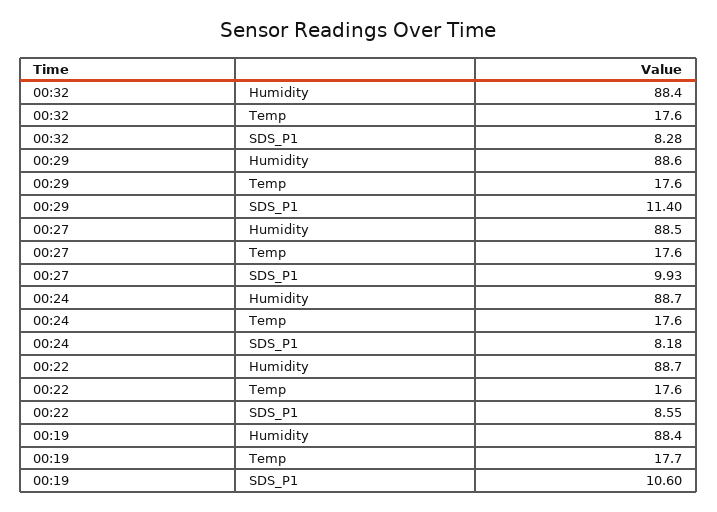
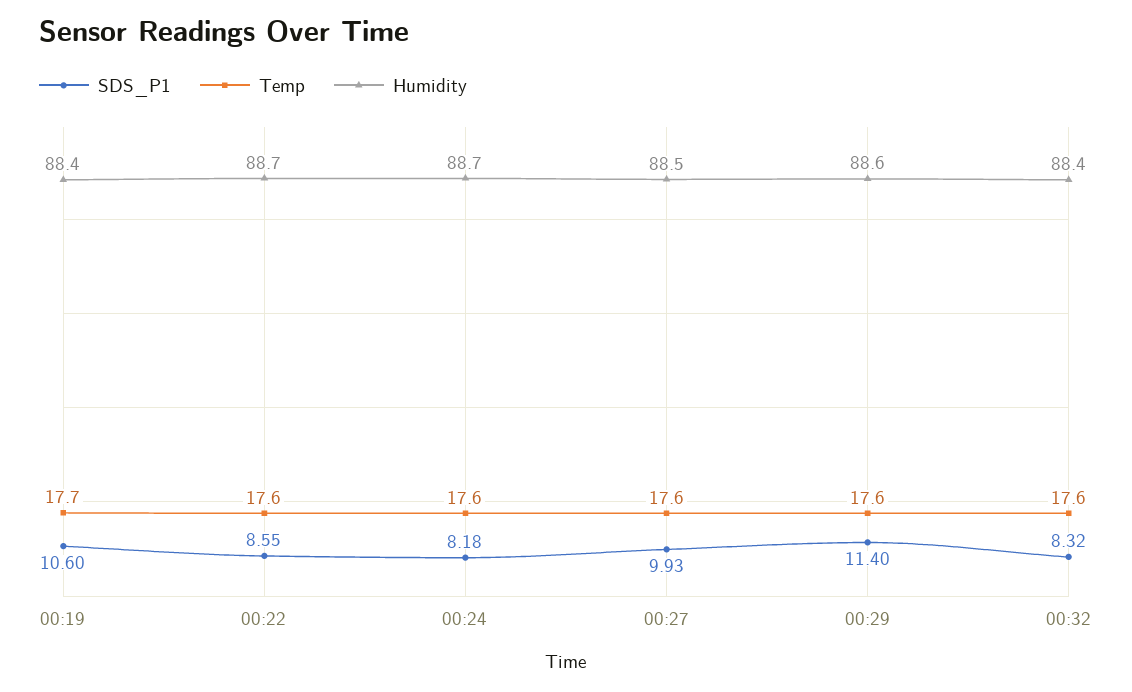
SDS_P1, 00:32: 8.28 -> 8.32

